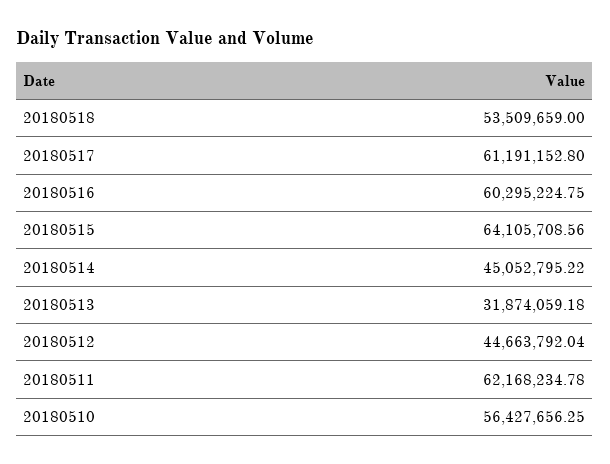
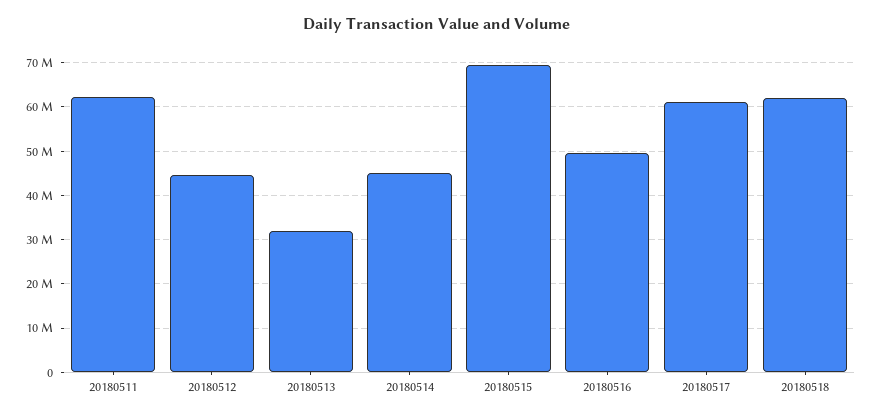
20180518: 53509659 -> 62000000
20180516: 60295224.75 -> 50000000
20180515: 64105708.56 -> 70000000
20180510: 56427656.25 -> none

